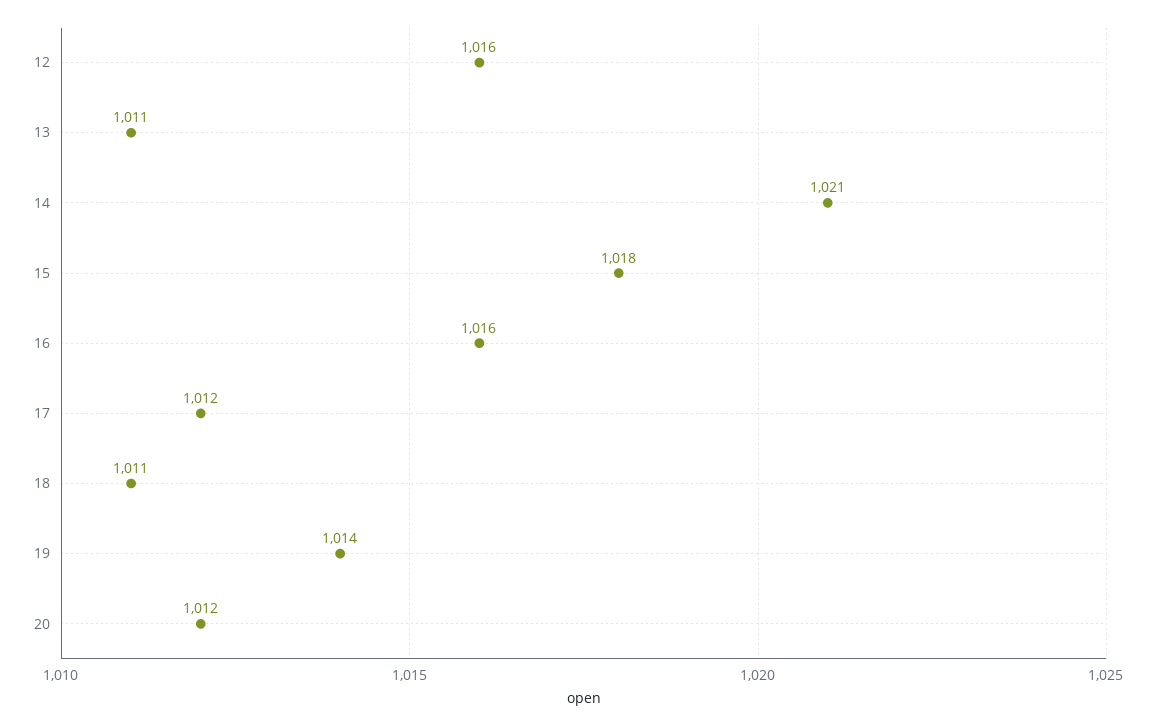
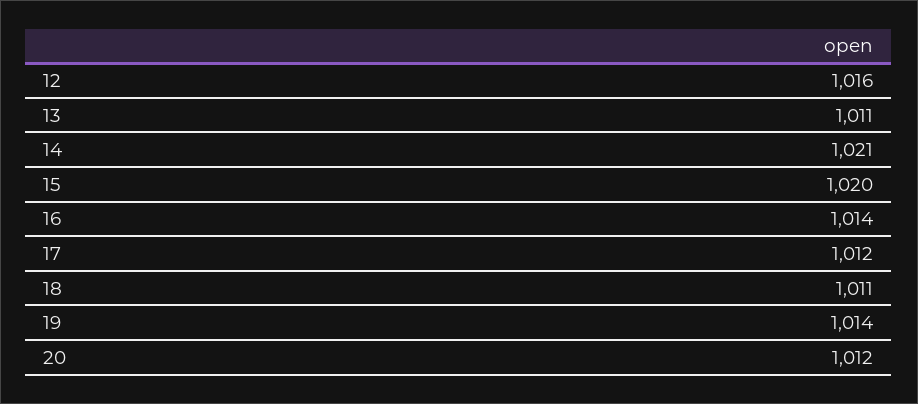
15: 1018 -> 1020
16: 1016 -> 1014

